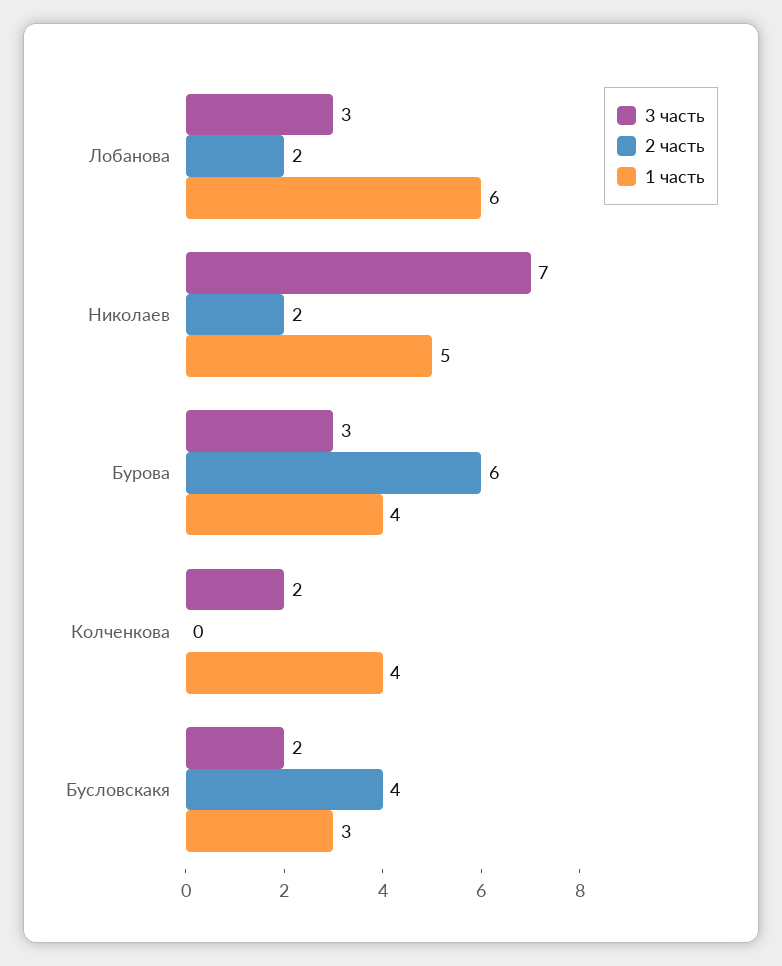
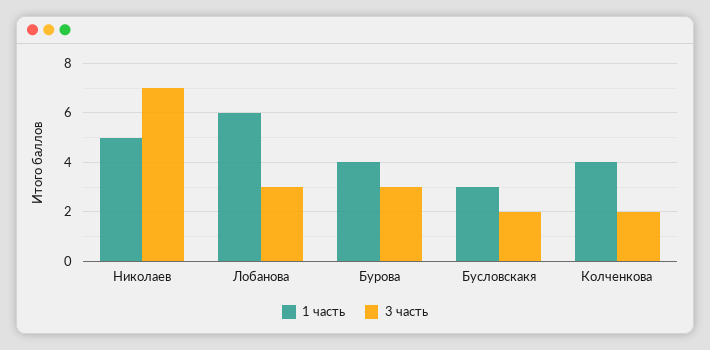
2 часть, Лобанова: 2 -> none
2 часть, Николаев: 2 -> none
2 часть, Бурова: 6 -> none
2 часть, Колченкова: 0 -> none
2 часть, Бусловскакя: 4 -> none

